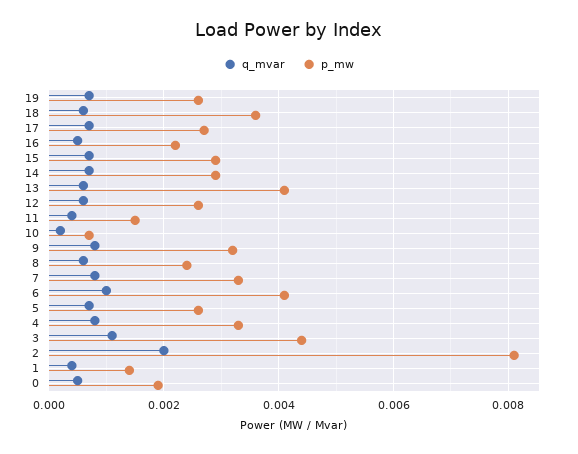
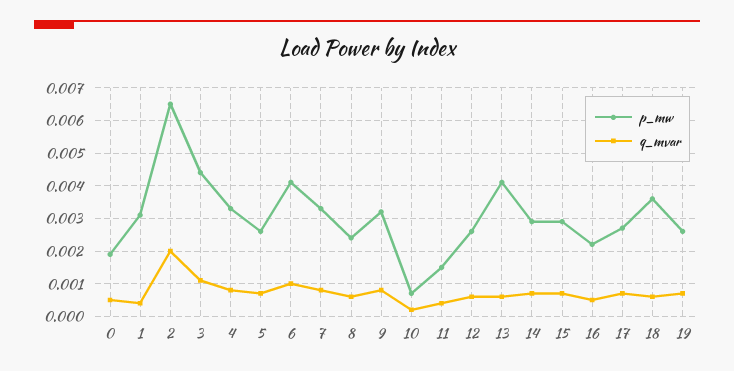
p_mw, 2: 0.008 -> 0.0065
p_mw, 1: 0.0015 -> 0.003

